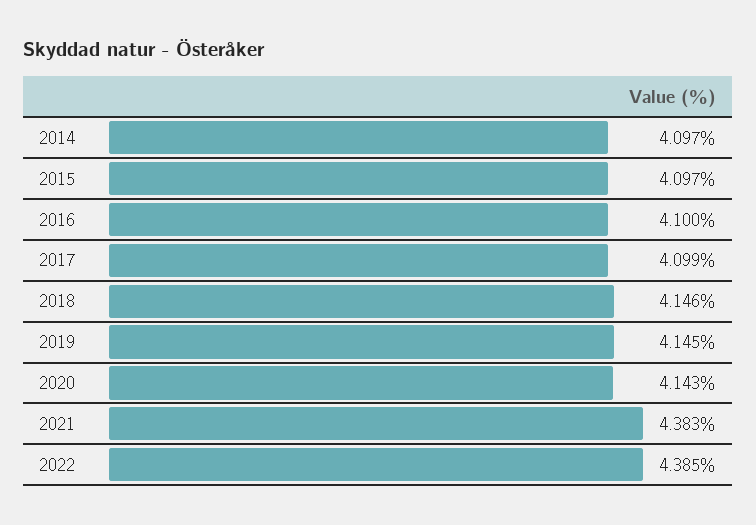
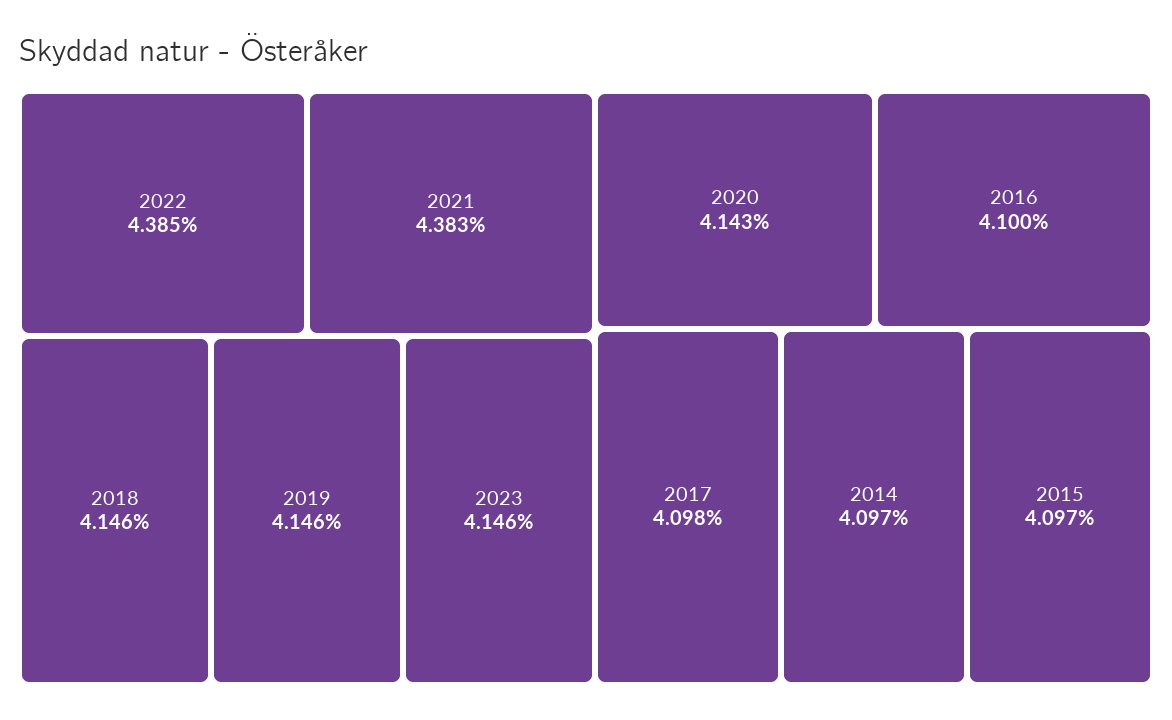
2017: 4.099 -> 4.098
2019: 4.145 -> 4.146
2023: none -> 4.146

